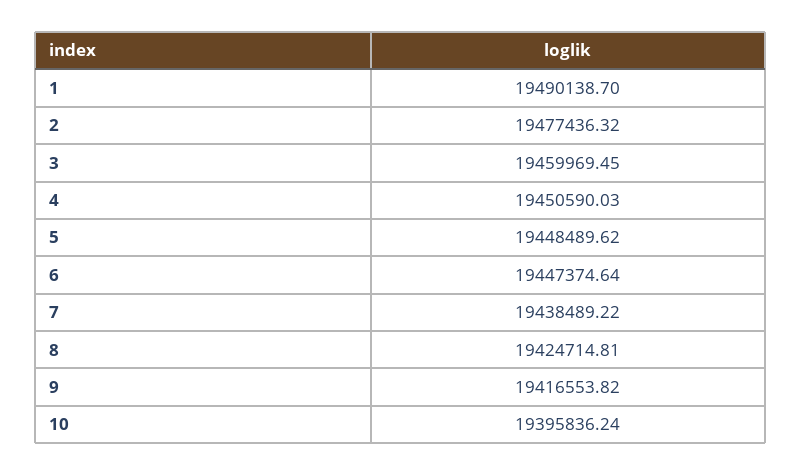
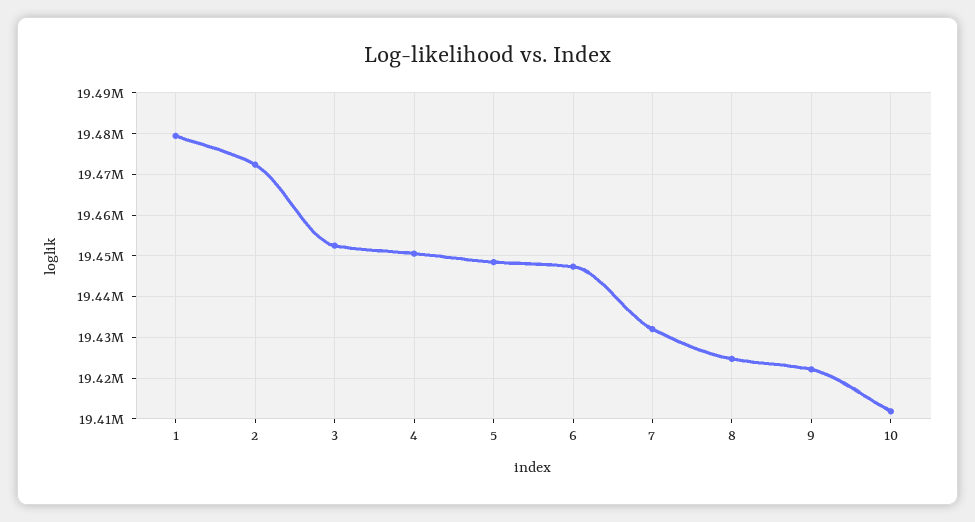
1: 19490138.7 -> 19480000
2: 19477436.32 -> 19472000
3: 19459969.45 -> 19452000
7: 19438489.22 -> 19432000
9: 19416553.82 -> 19422000
10: 19395836.24 -> 19412000

